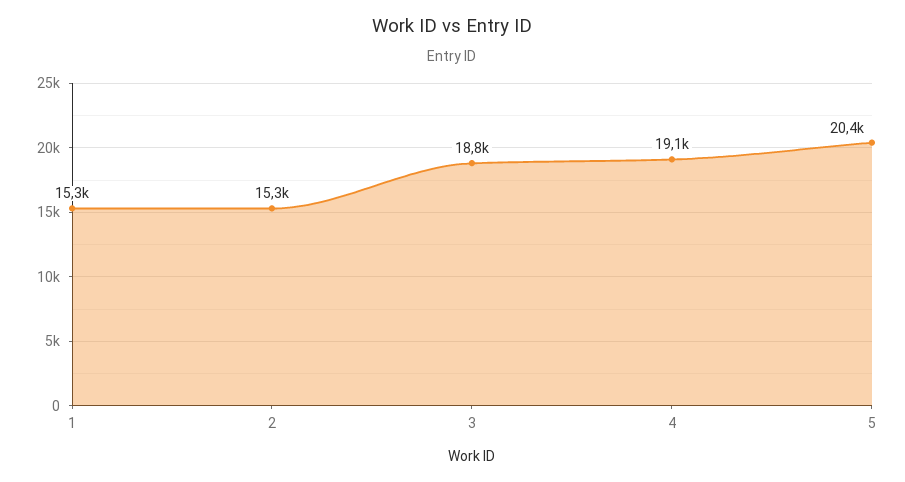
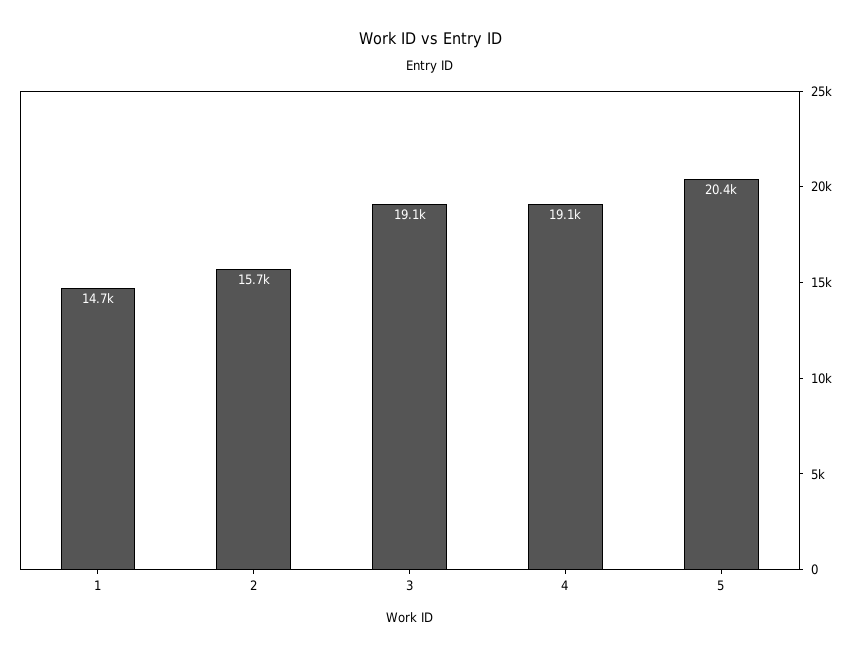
1: 15300 -> 14700
2: 15300 -> 15700
3: 18800 -> 19100

